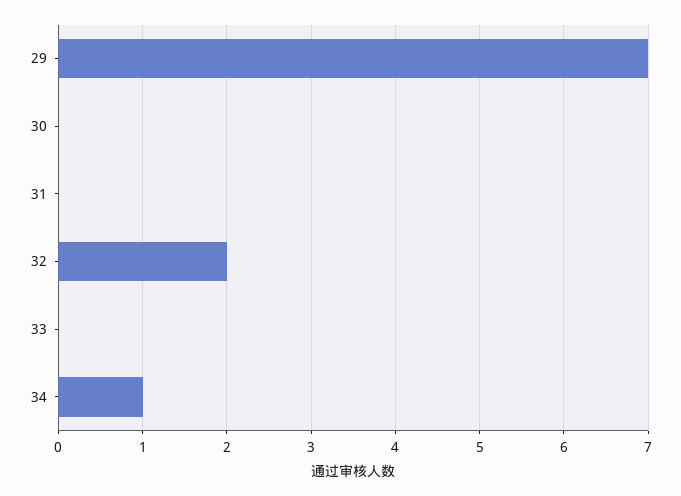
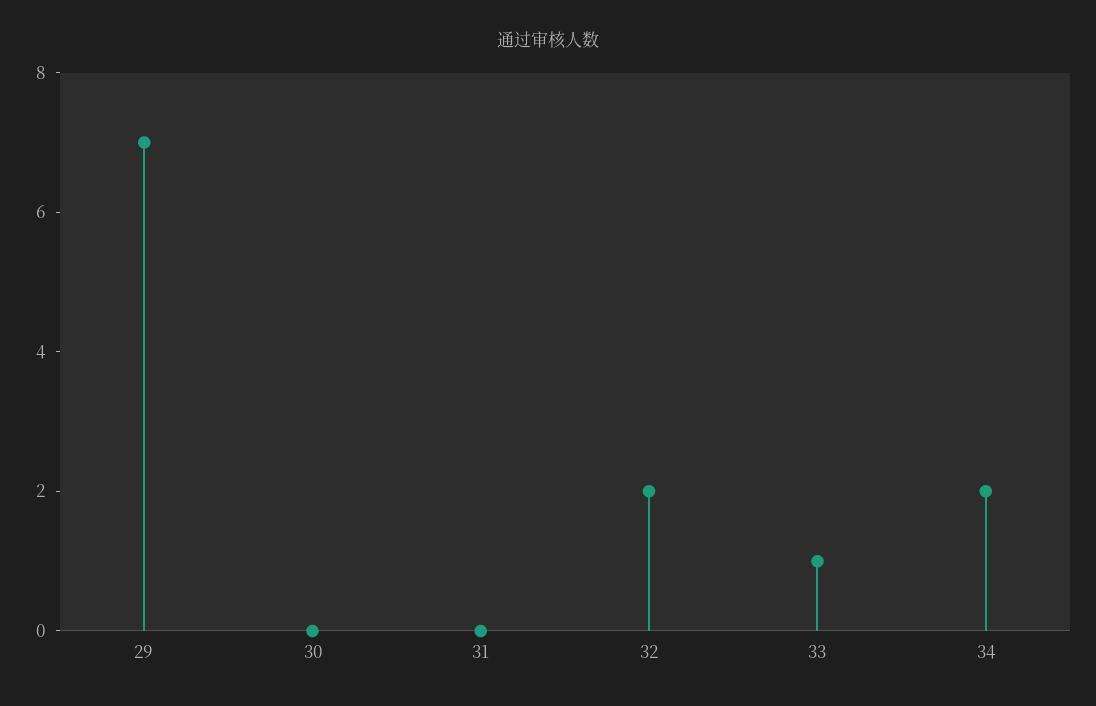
33: 0 -> 1
34: 1 -> 2

